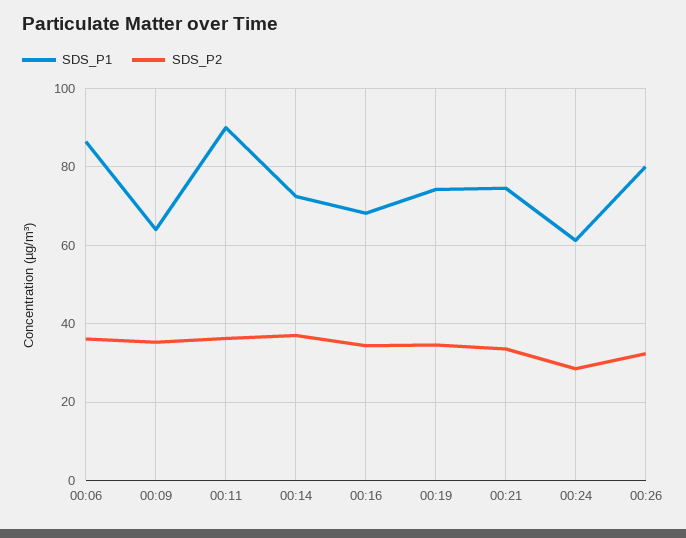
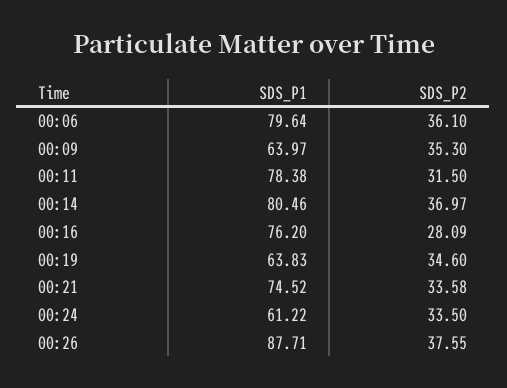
SDS_P1, 00:06: 86 -> 79.64
SDS_P1, 00:11: 90 -> 78.38
SDS_P2, 00:11: 36 -> 31.5
SDS_P1, 00:14: 72 -> 80.46
SDS_P1, 00:16: 68 -> 76.2
SDS_P2, 00:16: 34 -> 28.09
SDS_P1, 00:19: 74 -> 63.83
SDS_P2, 00:24: 28 -> 33.5
SDS_P1, 00:26: 80 -> 87.71
SDS_P2, 00:26: 32 -> 37.55

